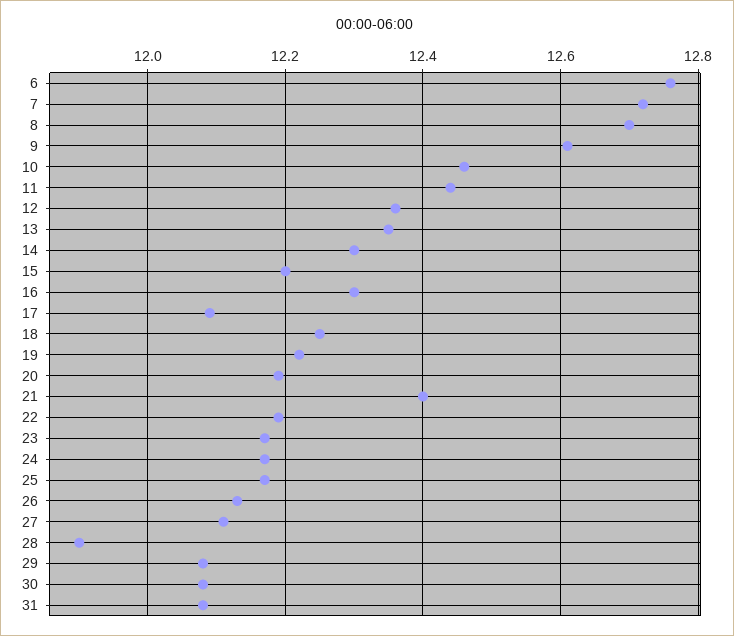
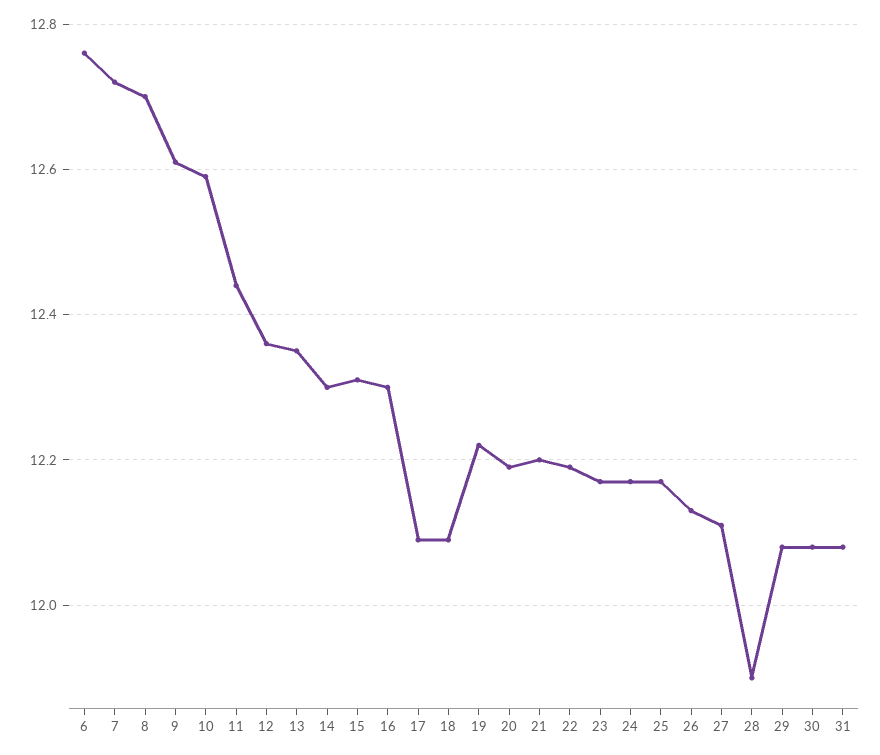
10: 12.45 -> 12.6
15: 12.2 -> 12.3
18: 12.25 -> 12.1
21: 12.4 -> 12.2

